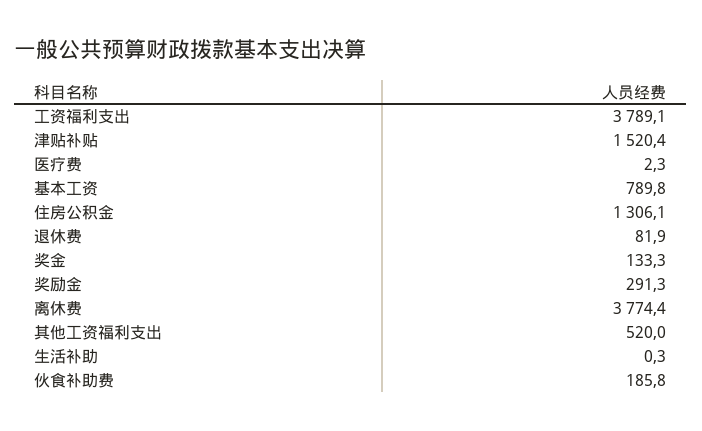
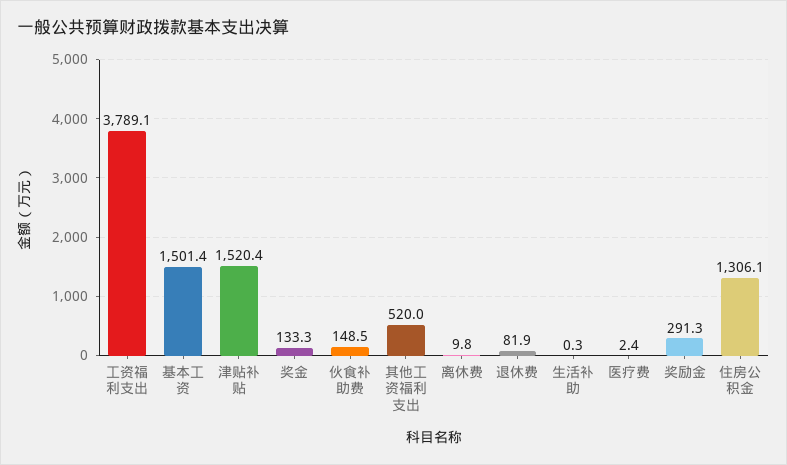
医疗费: 2.3 -> 2.4
基本工资: 789.8 -> 1501.4
离休费: 3774.4 -> 9.8
伙食补助费: 185.8 -> 148.5

